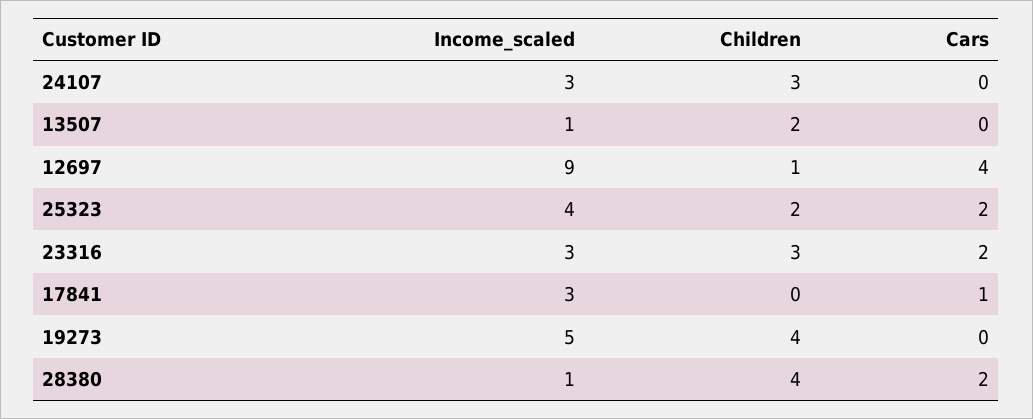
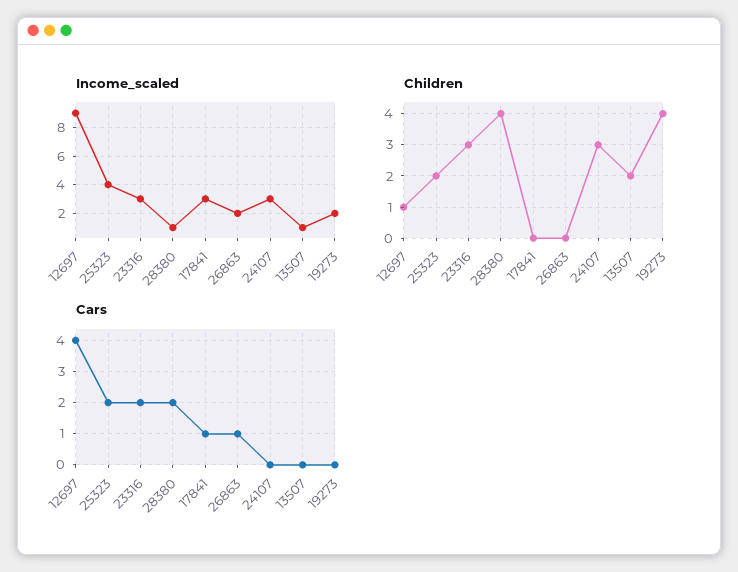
Income_scaled, 19273: 5 -> 2
Income_scaled, 26863: none -> 2
Children, 26863: none -> 0
Cars, 26863: none -> 1

